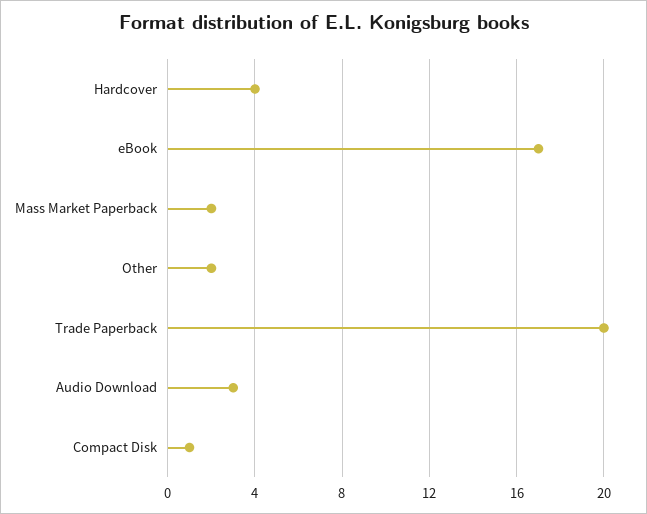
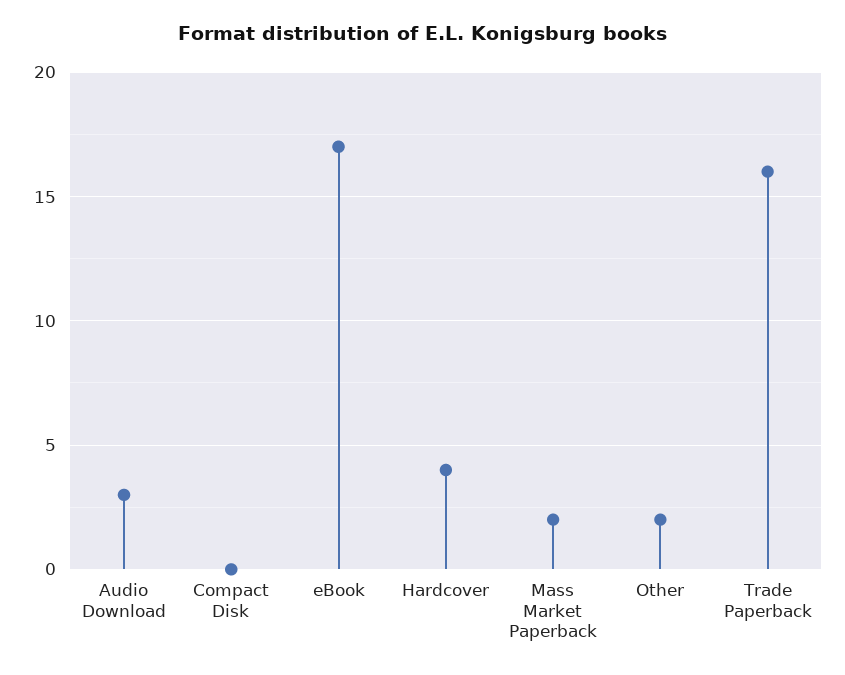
Trade Paperback: 20 -> 16
Compact Disk: 1 -> 0

